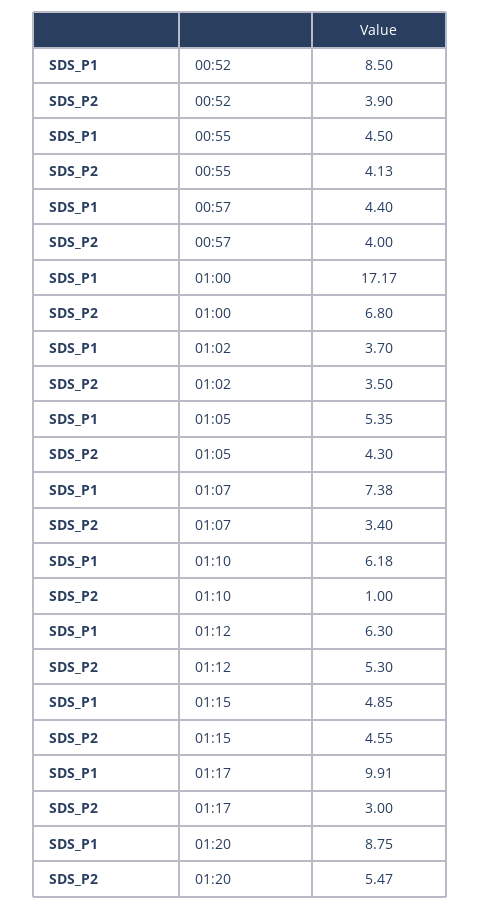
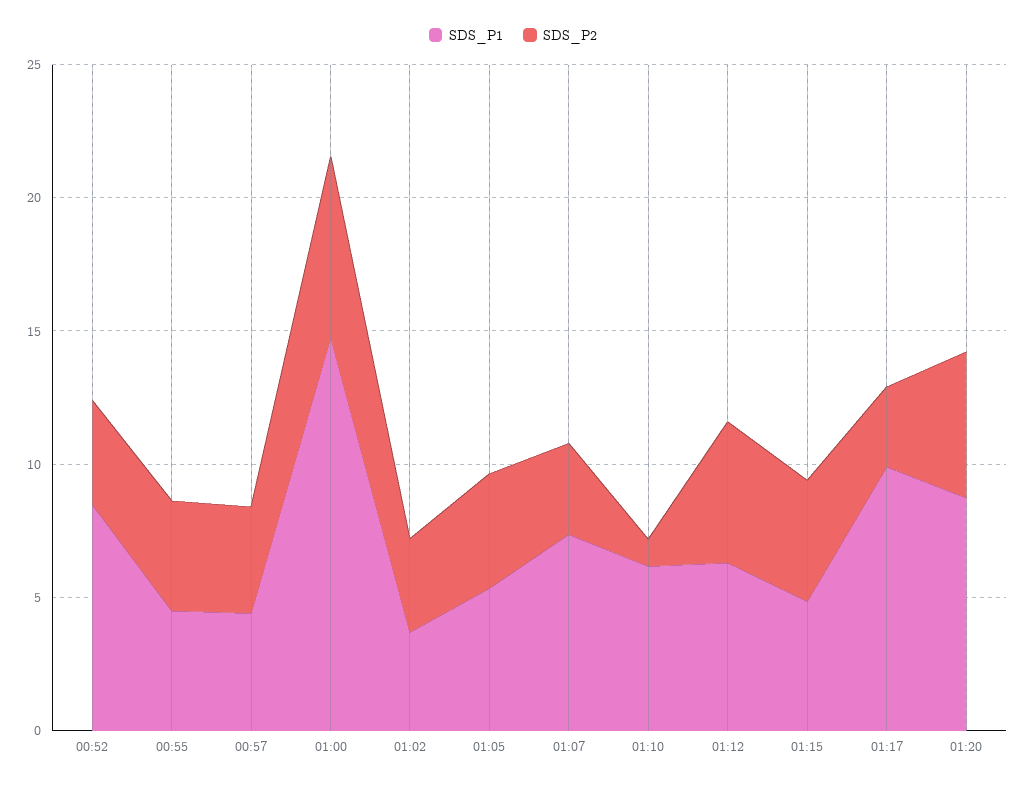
SDS_P1, 01:00: 17.17 -> 15

